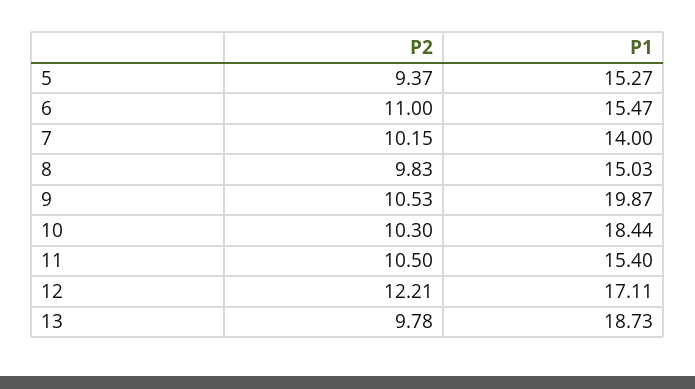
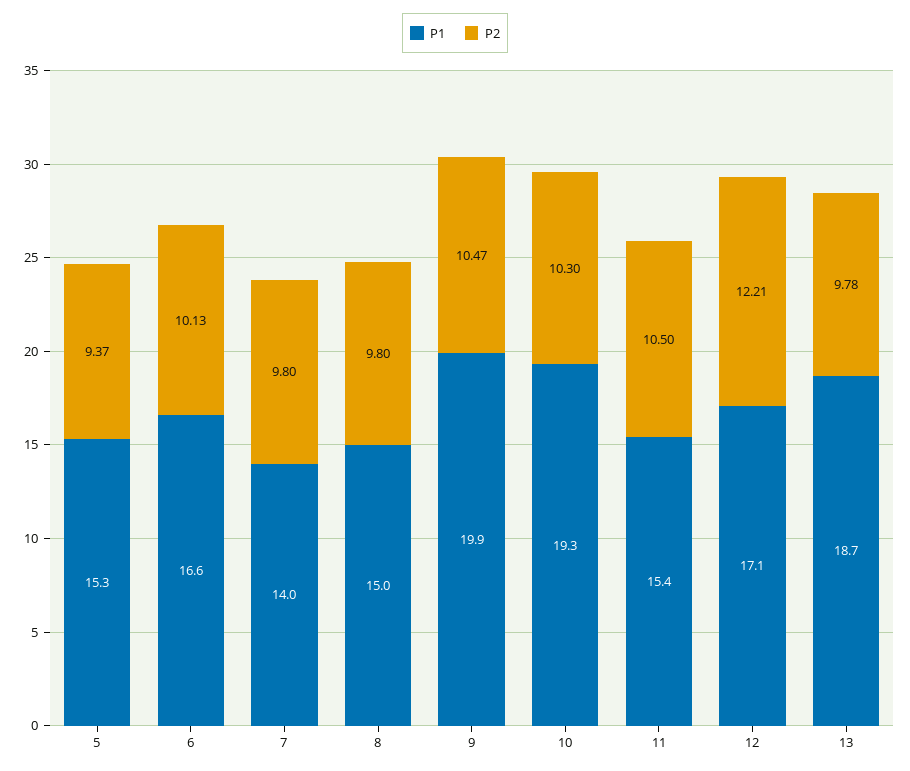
P2, 6: 11 -> 10.13
P1, 6: 15.47 -> 16.6
P2, 7: 10.15 -> 9.8
P2, 8: 9.83 -> 9.8
P2, 9: 10.53 -> 10.47
P1, 10: 18.44 -> 19.3

